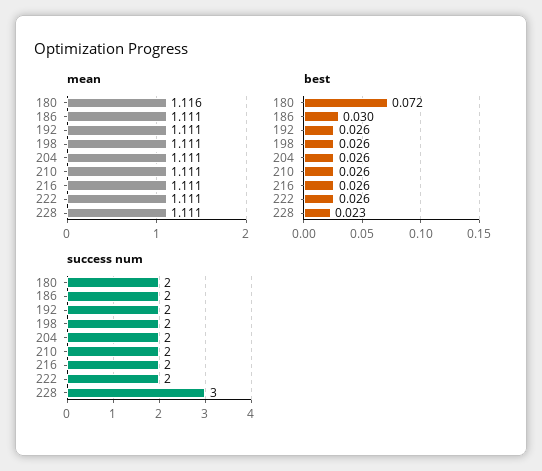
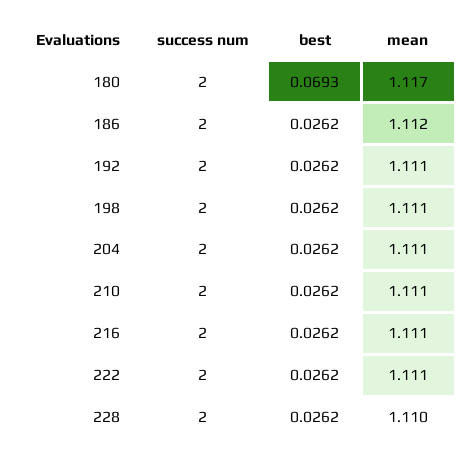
mean, 180: 1.116 -> 1.117
mean, 186: 1.111 -> 1.112
mean, 228: 1.111 -> 1.11
best, 180: 0.072 -> 0.0693
best, 186: 0.03 -> 0.0262
best, 228: 0.023 -> 0.0262
success num, 228: 3 -> 2

